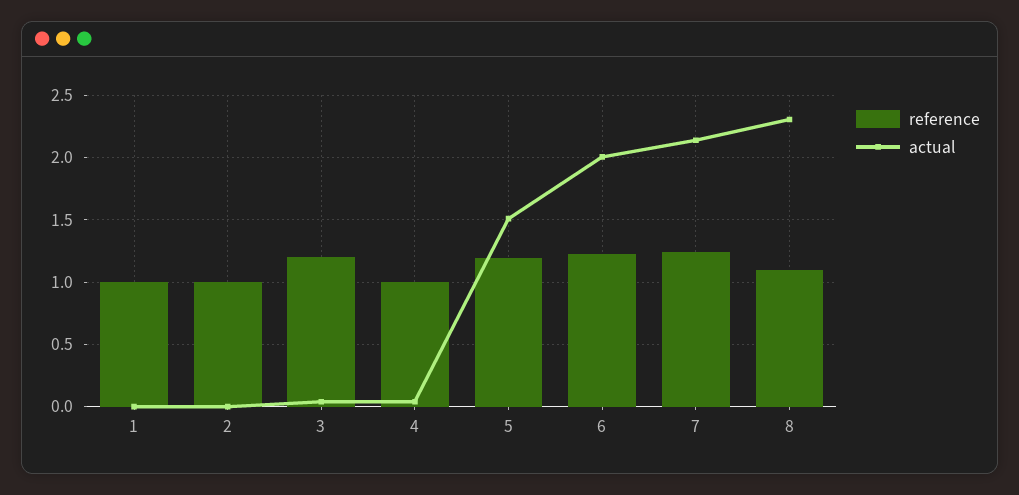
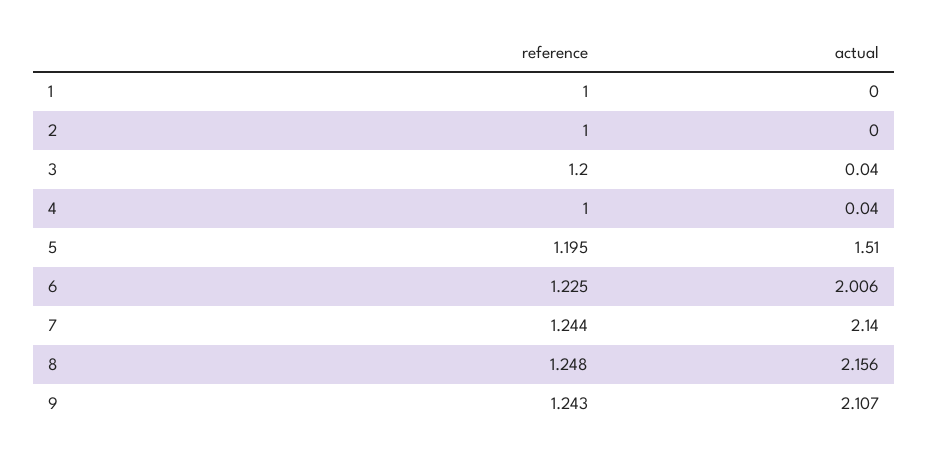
reference, 8: 1.1 -> 1.248
actual, 8: 2.3 -> 2.156
reference, 9: none -> 1.243
actual, 9: none -> 2.107

